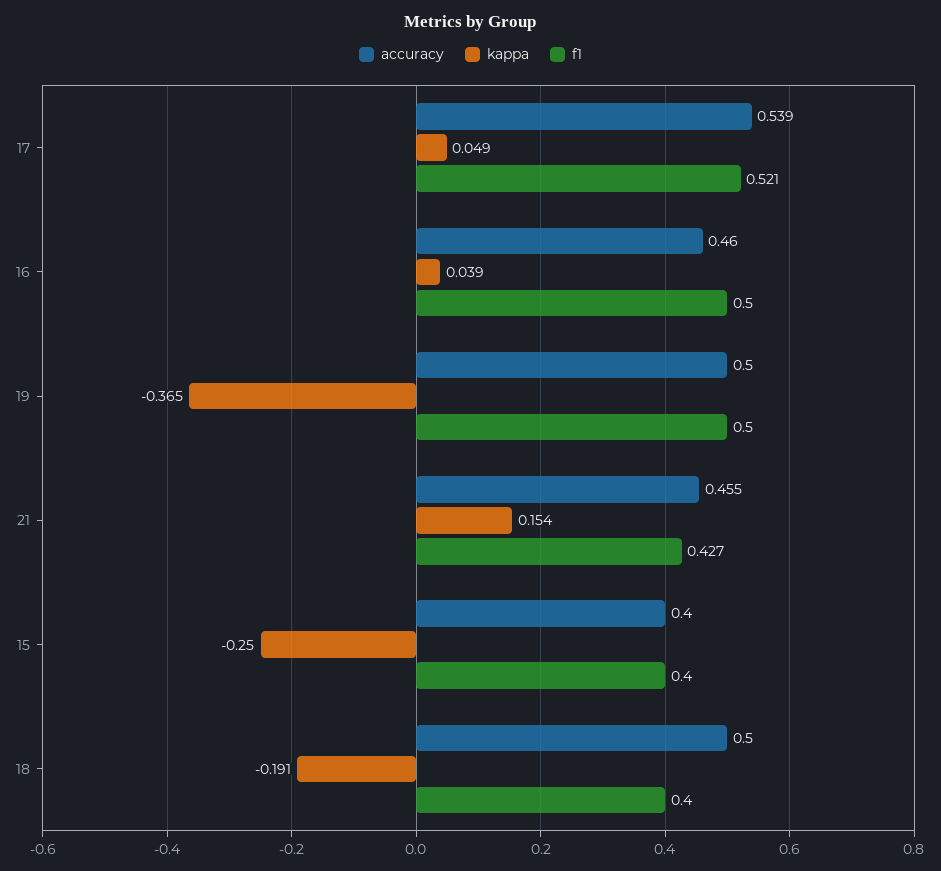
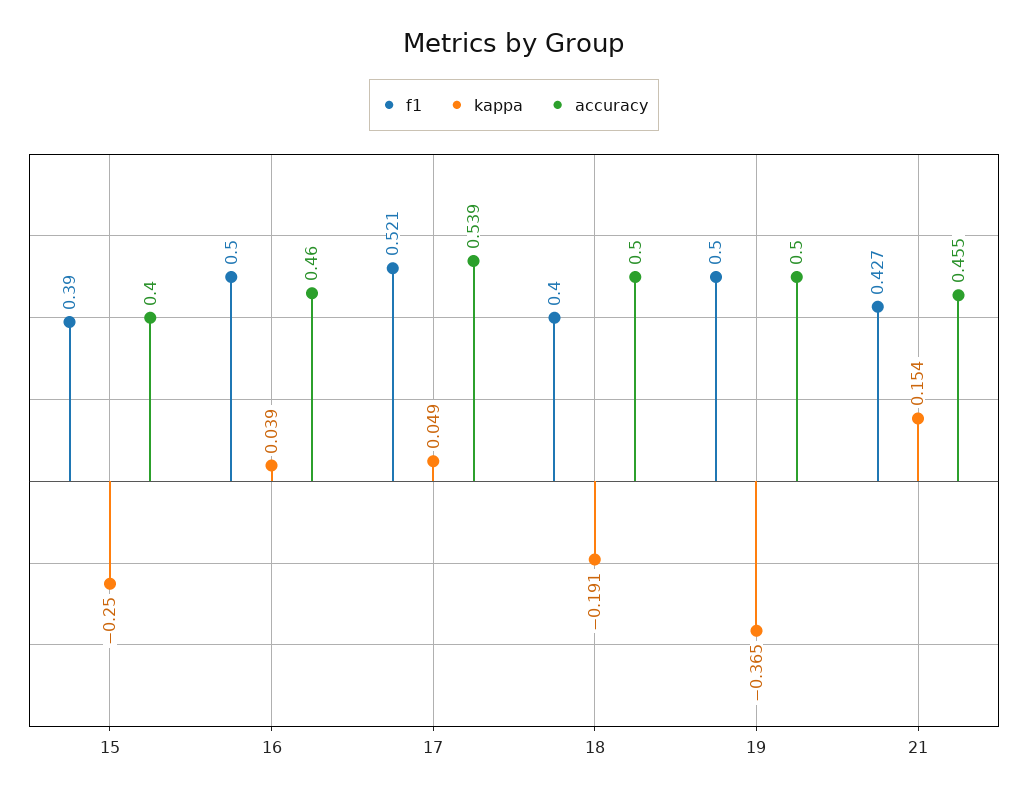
f1, 15: 0.4 -> 0.39

